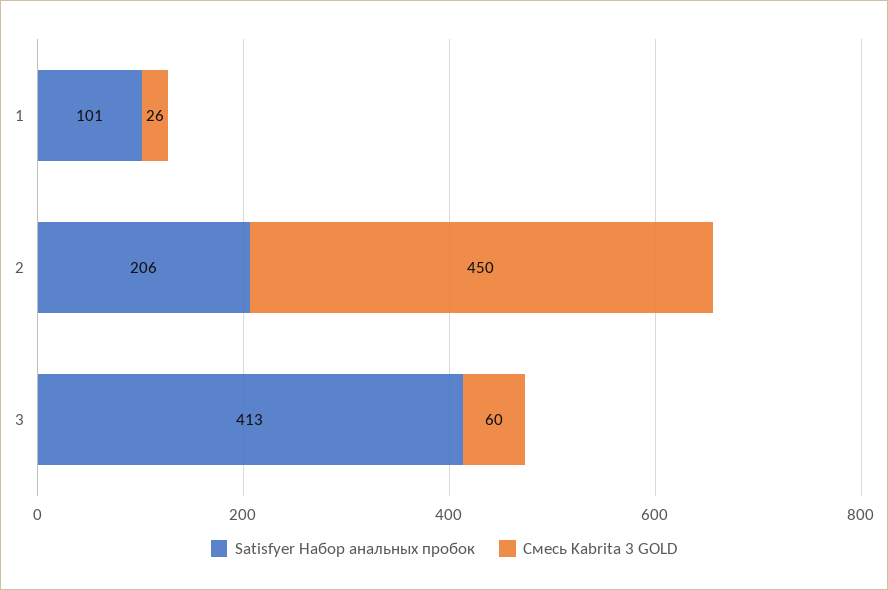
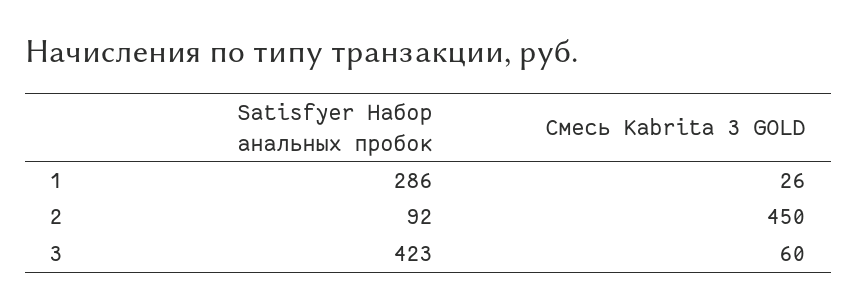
Satisfyer Набор анальных пробок, 1: 101 -> 286
Satisfyer Набор анальных пробок, 2: 206 -> 92
Satisfyer Набор анальных пробок, 3: 413 -> 423

